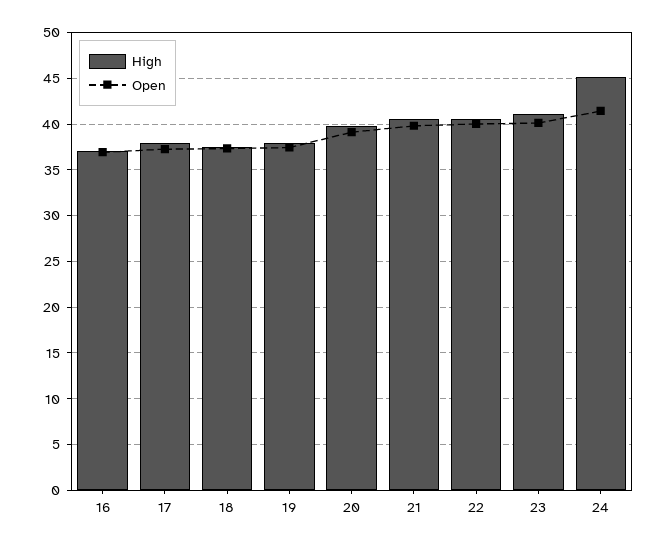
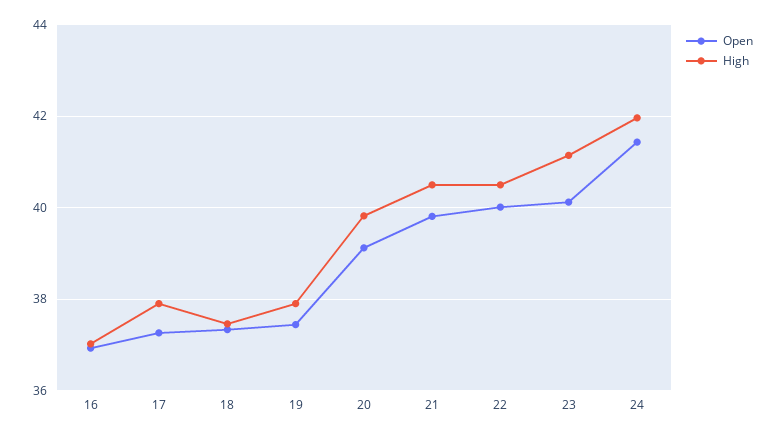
High, 24: 45 -> 42

